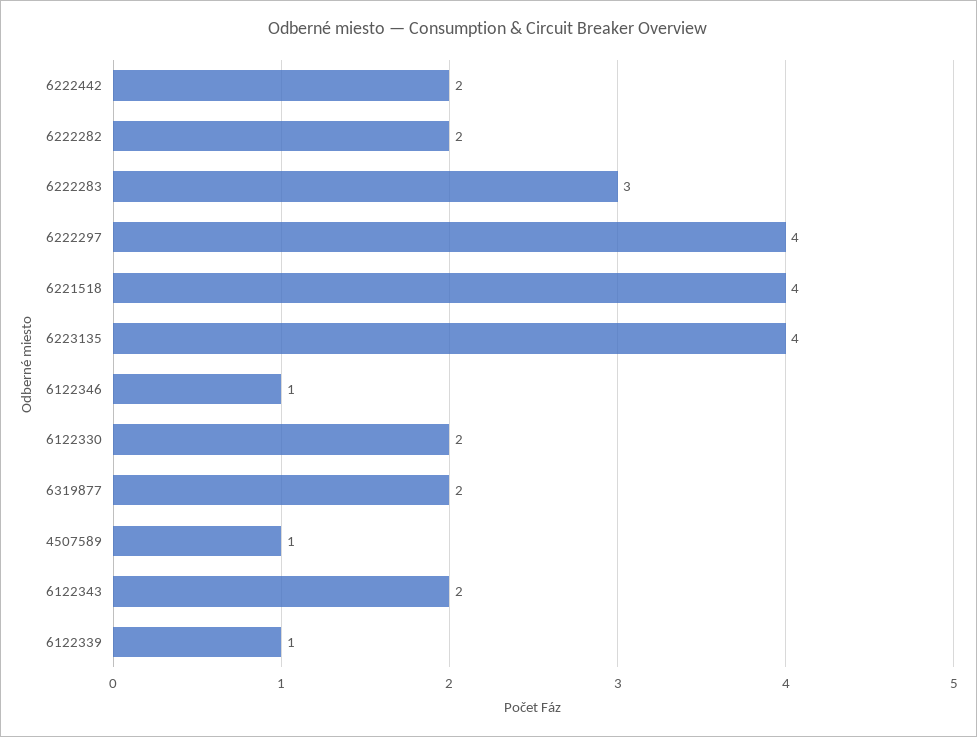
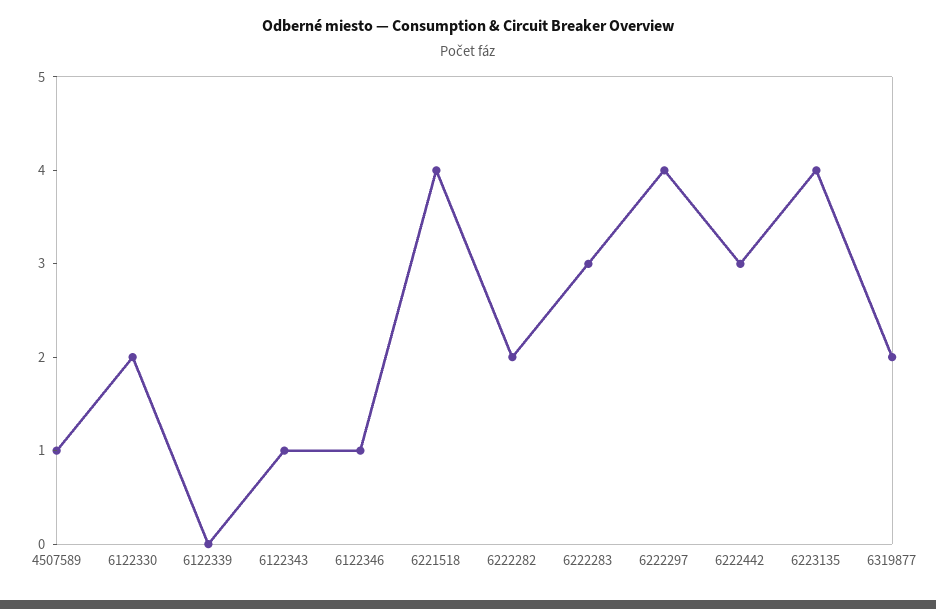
6222442: 2 -> 3
6122343: 2 -> 1
6122339: 1 -> 0

